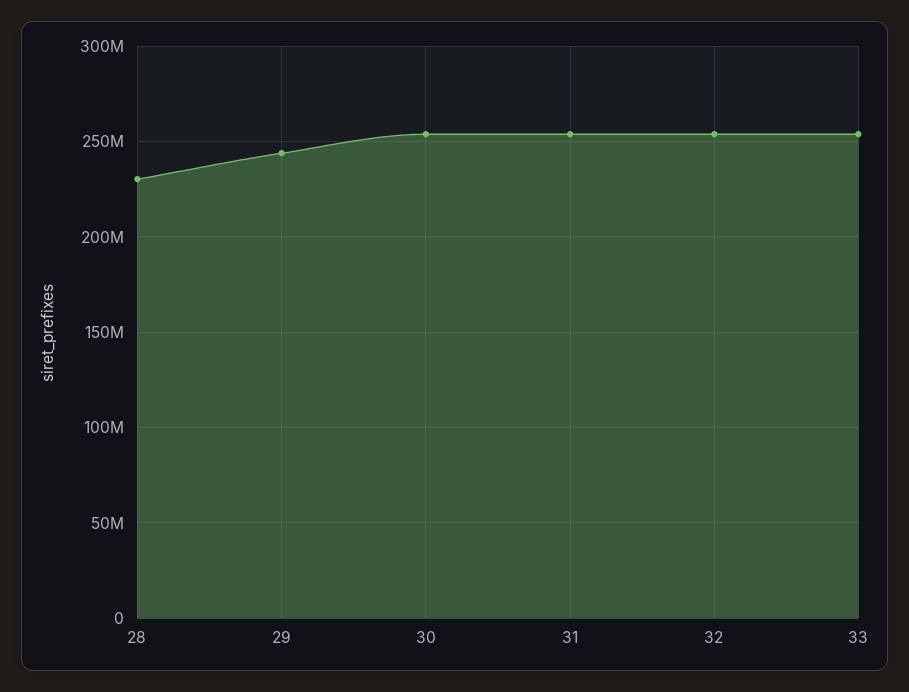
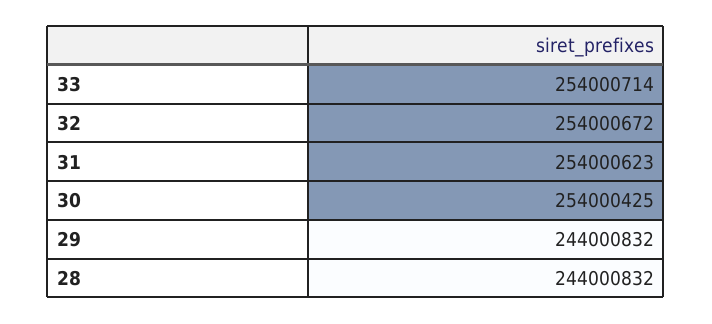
28: 230000000 -> 244000832

